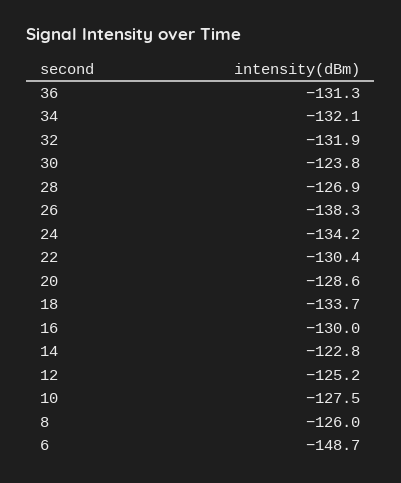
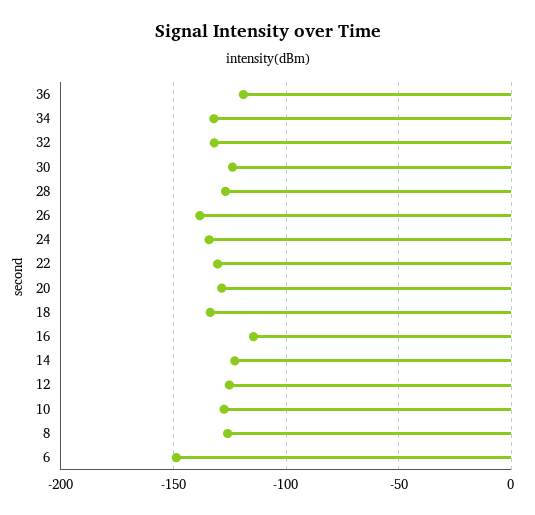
36: -131.3 -> -120
16: -130 -> -115

